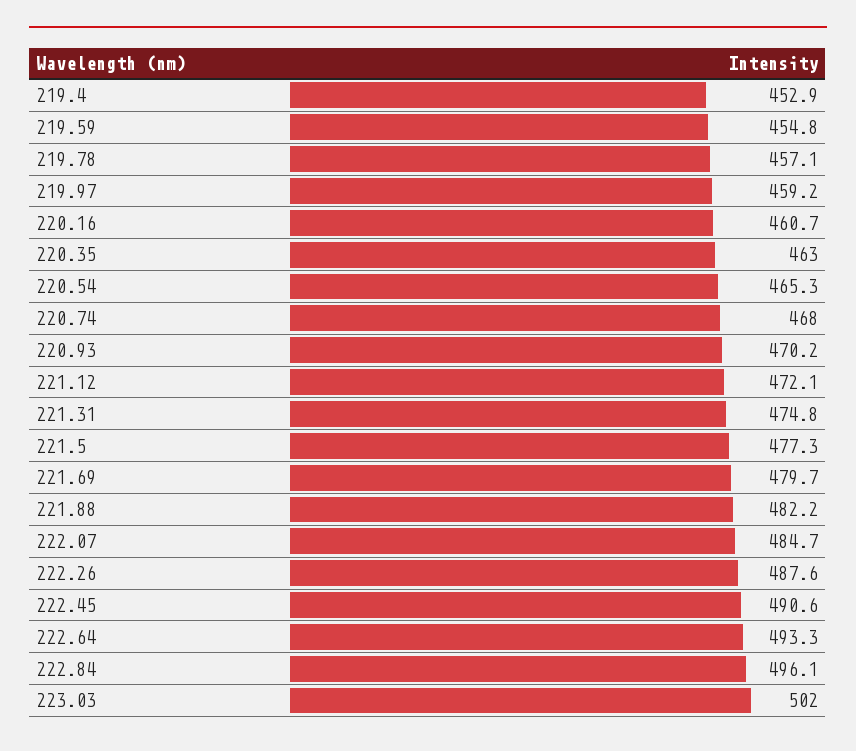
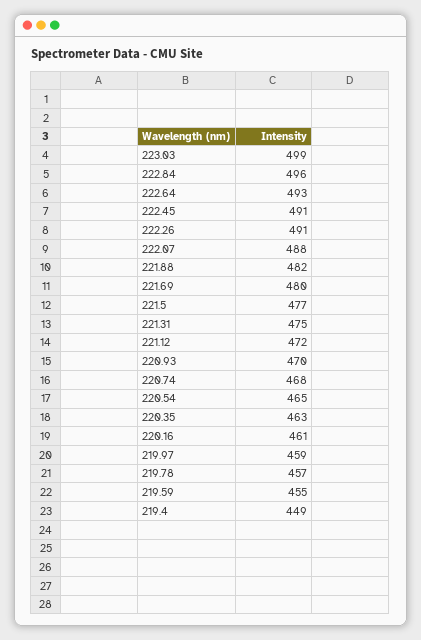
219.4: 452.9 -> 449
222.07: 484.7 -> 488
222.26: 487.6 -> 491
223.03: 502 -> 499

